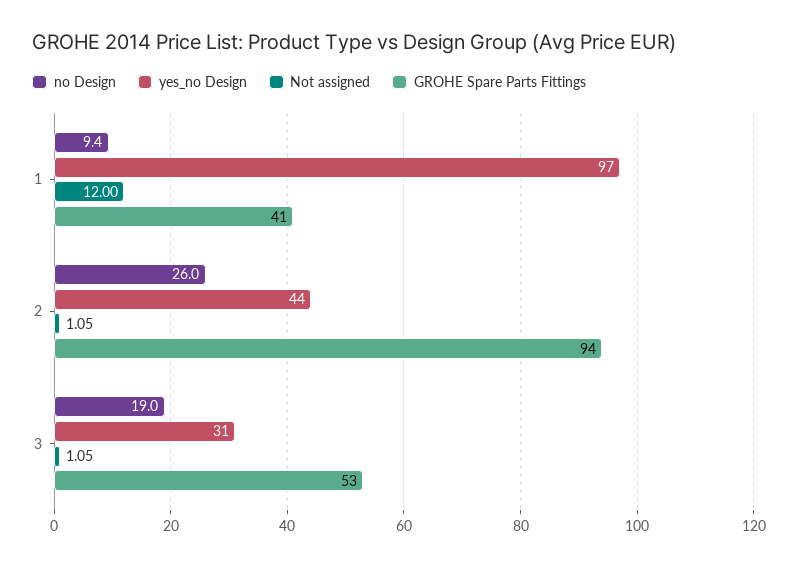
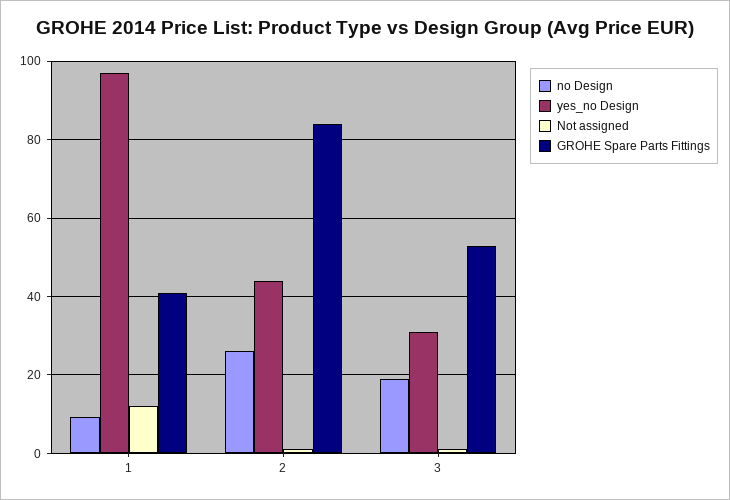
GROHE Spare Parts Fittings, 2: 94 -> 84

